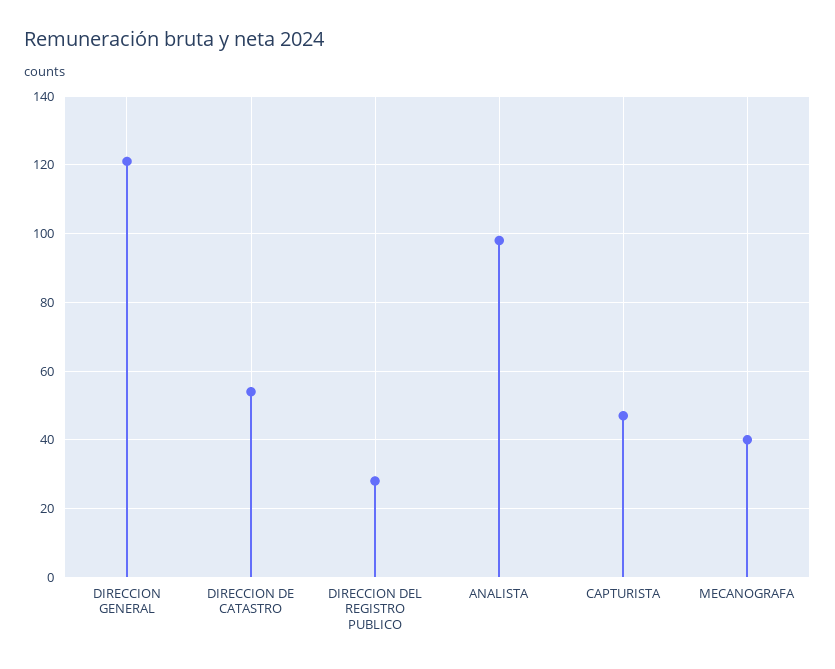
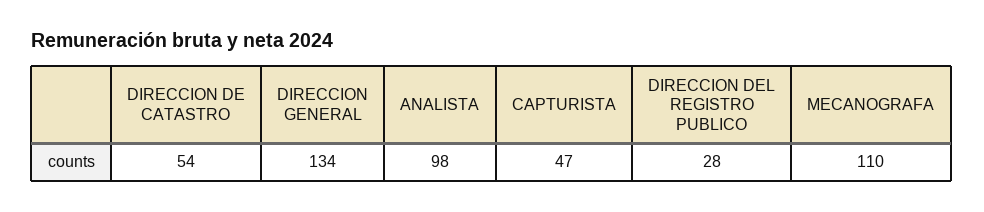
DIRECCION GENERAL: 120 -> 134
MECANOGRAFA: 40 -> 110

